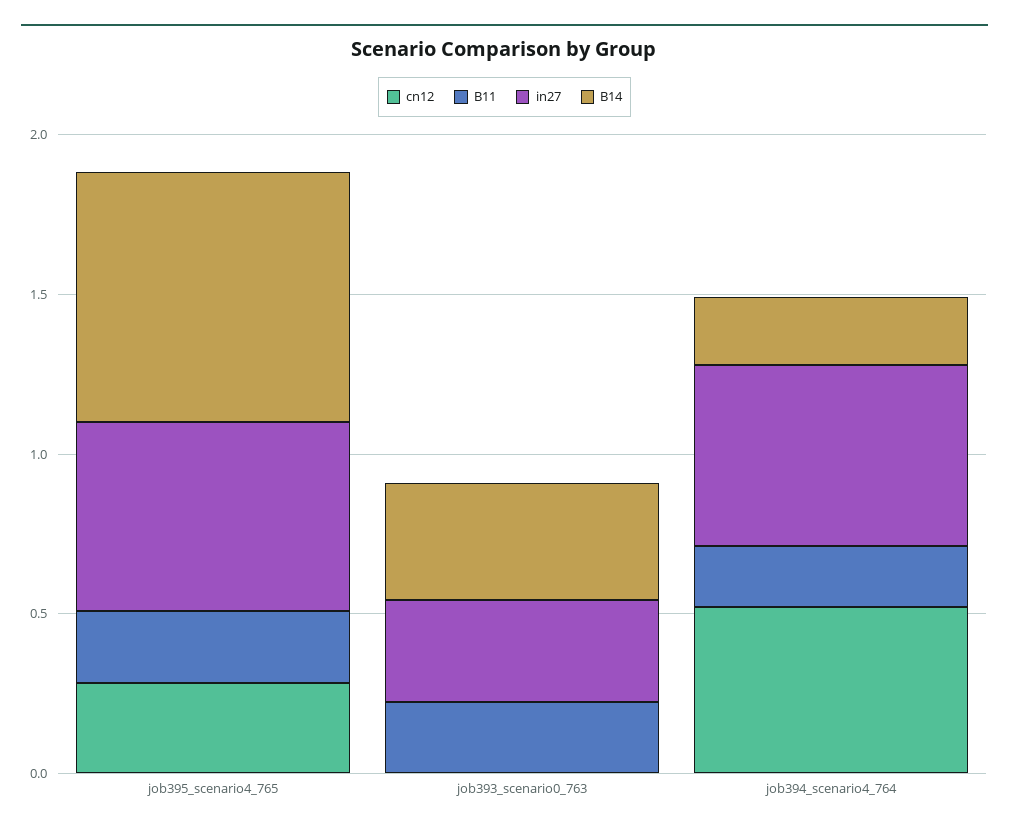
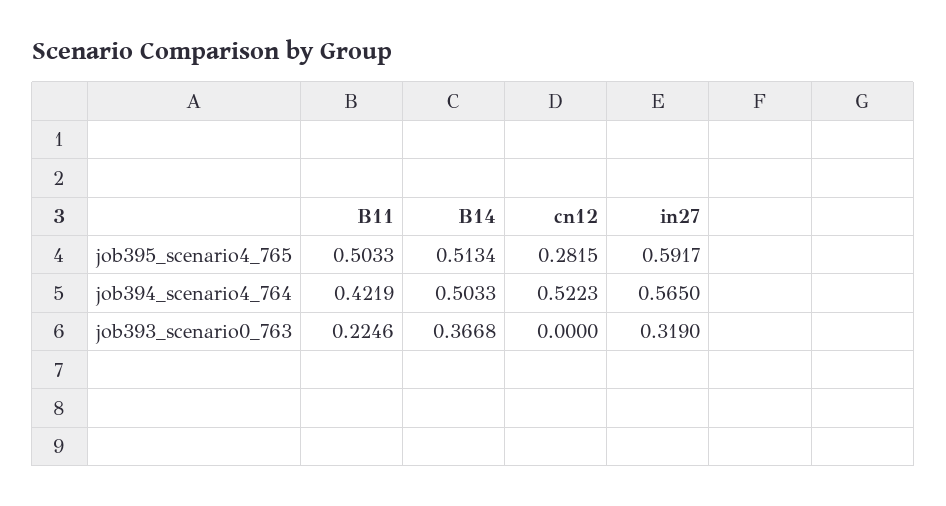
B11, job395_scenario4_765: 0.2 -> 0.5033
B14, job395_scenario4_765: 0.8 -> 0.5134
B11, job394_scenario4_764: 0.2 -> 0.4219
B14, job394_scenario4_764: 0.2 -> 0.5033

